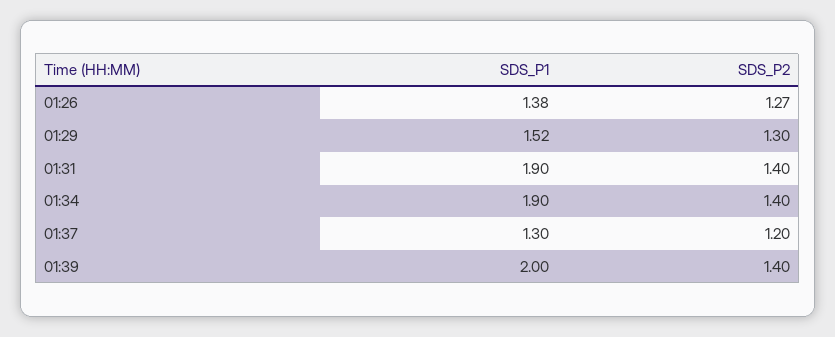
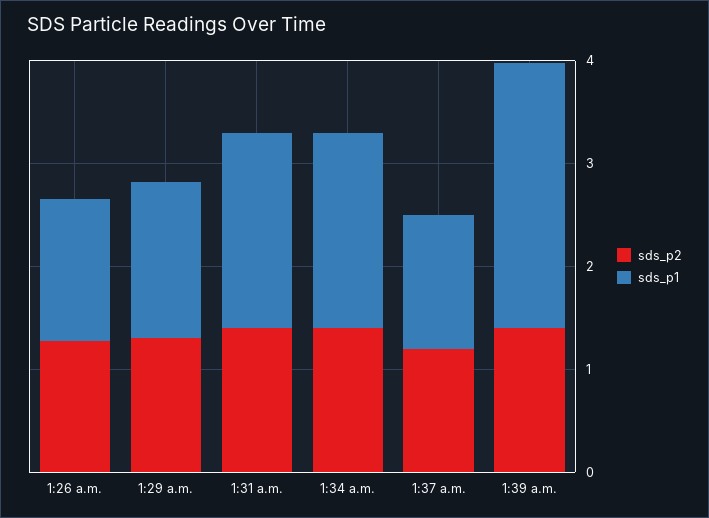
SDS_P1, 01:39: 2 -> 2.6

